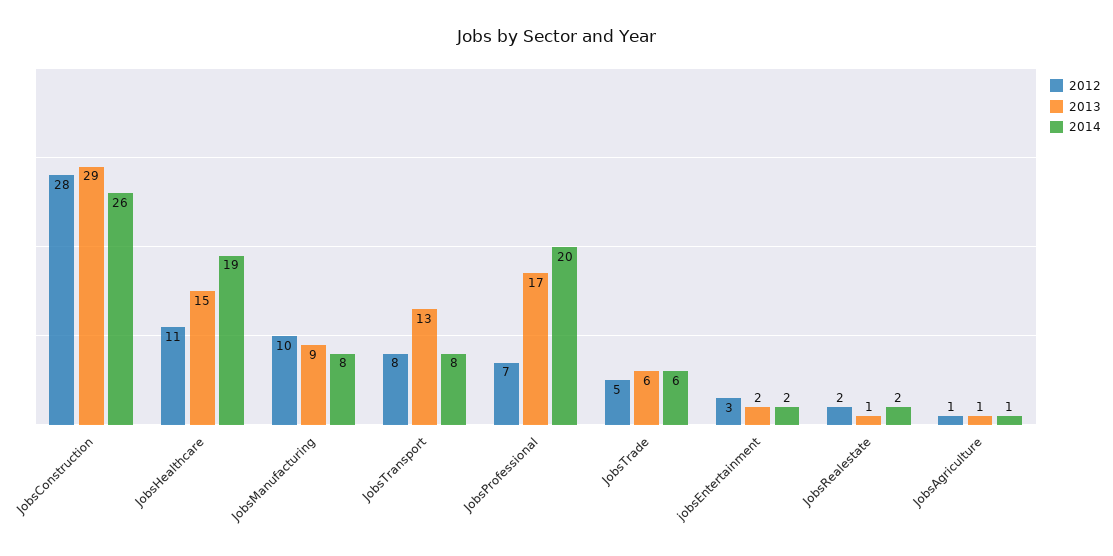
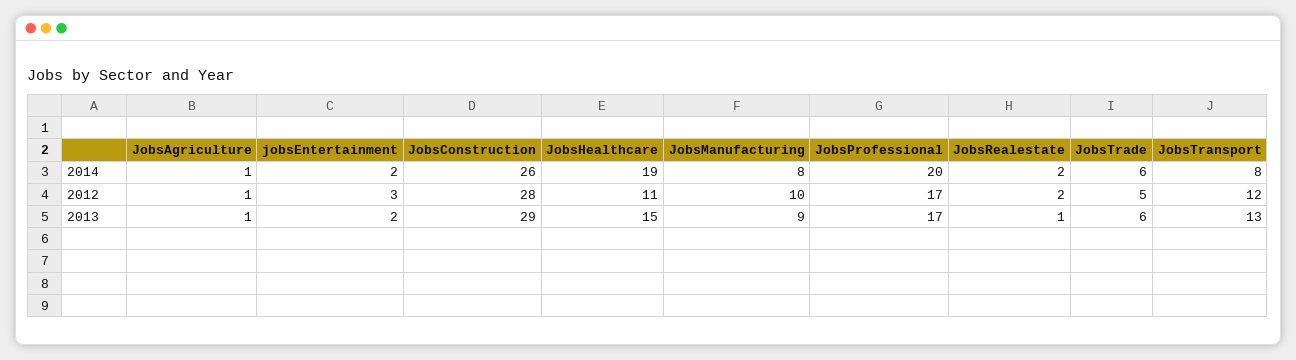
2012, JobsTransport: 8 -> 12
2012, JobsProfessional: 7 -> 17

